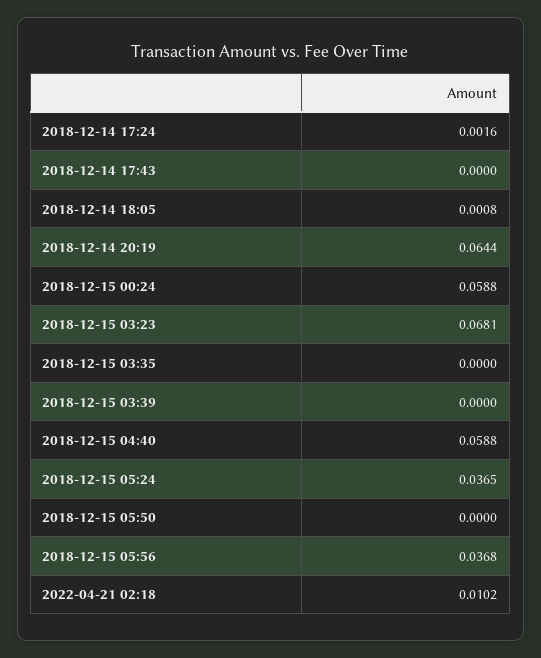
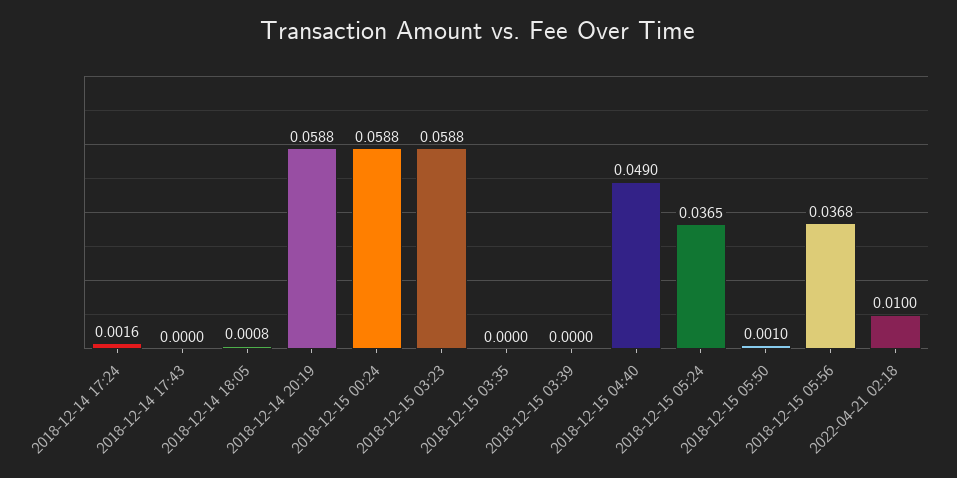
2018-12-14 20:19: 0.0644 -> 0.0588
2018-12-15 03:23: 0.0681 -> 0.0588
2018-12-15 04:40: 0.0588 -> 0.049
2018-12-15 05:50: 0 -> 0.001
2022-04-21 02:18: 0.0102 -> 0.01

